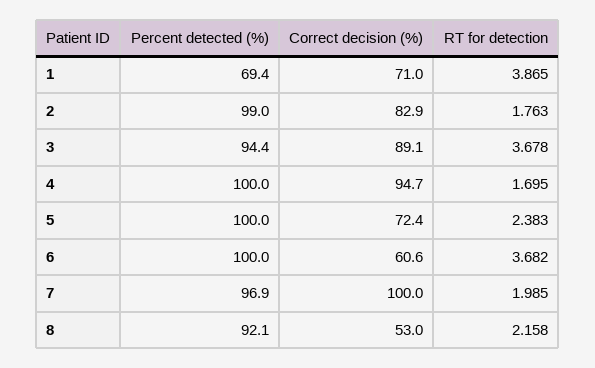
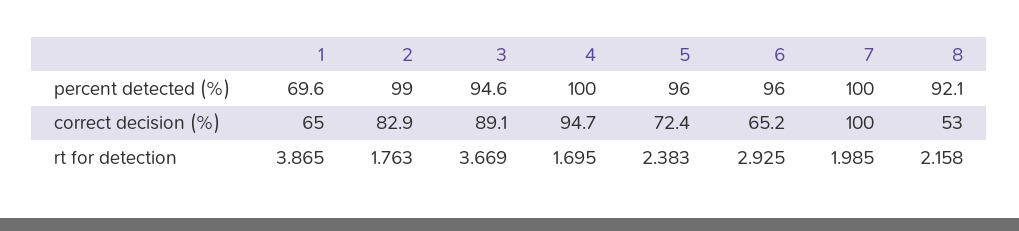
Percent detected (%), 1: 69.4 -> 69.6
Correct decision (%), 1: 71 -> 65
Percent detected (%), 3: 94.4 -> 94.6
RT for detection, 3: 3.678 -> 3.669
Percent detected (%), 5: 100 -> 96
Percent detected (%), 6: 100 -> 96
Correct decision (%), 6: 60.6 -> 65.2
RT for detection, 6: 3.682 -> 2.925
Percent detected (%), 7: 96.9 -> 100

